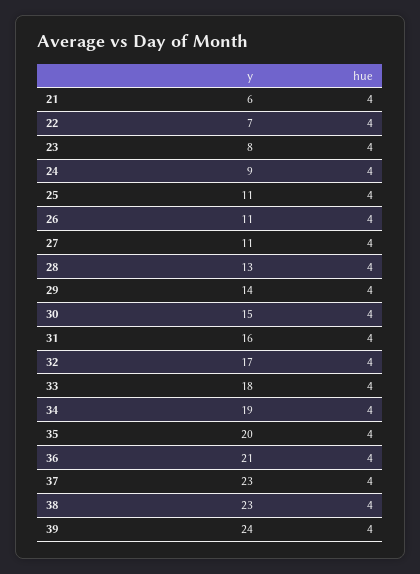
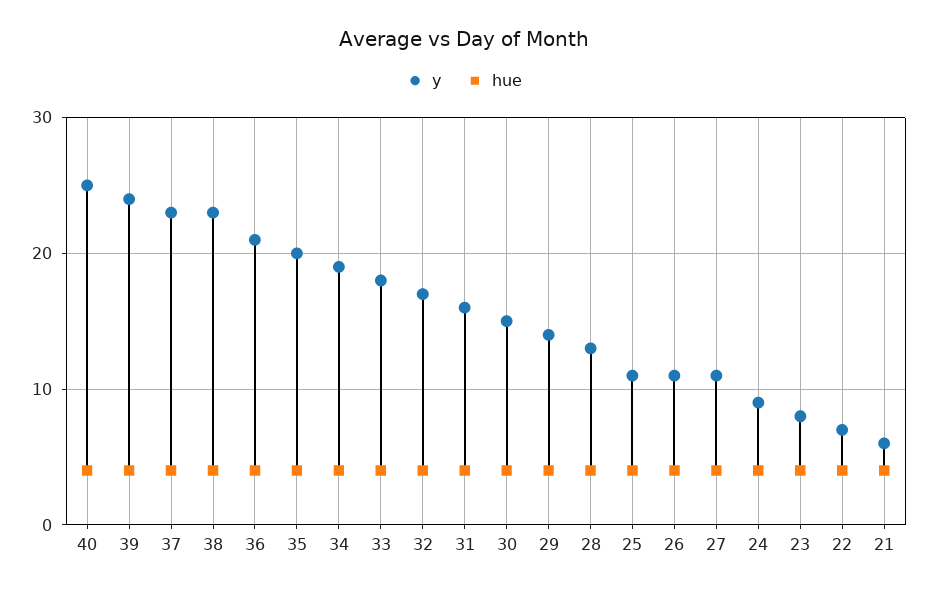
y, 40: none -> 25
hue, 40: none -> 4

